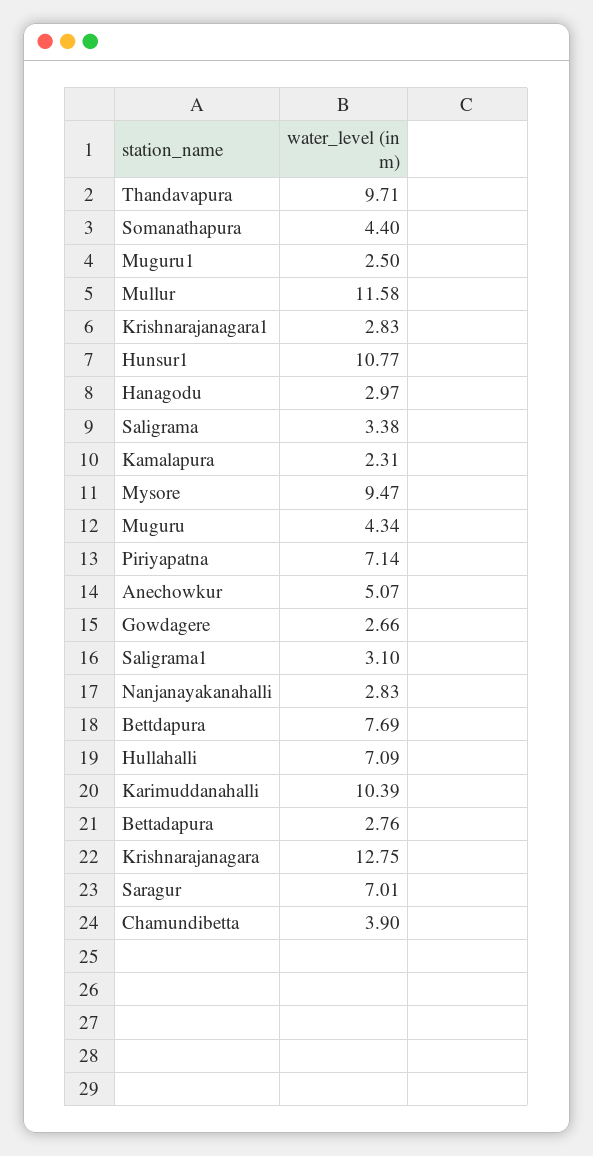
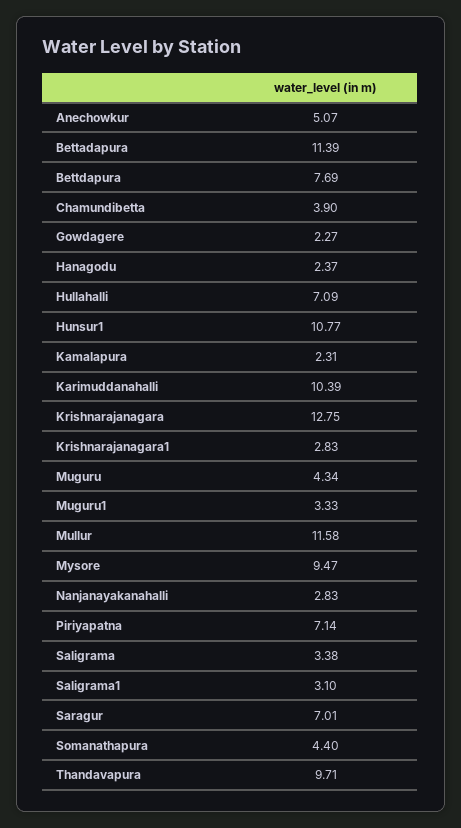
Muguru1: 2.5 -> 3.33
Hanagodu: 2.97 -> 2.37
Gowdagere: 2.66 -> 2.27
Bettadapura: 2.76 -> 11.39

